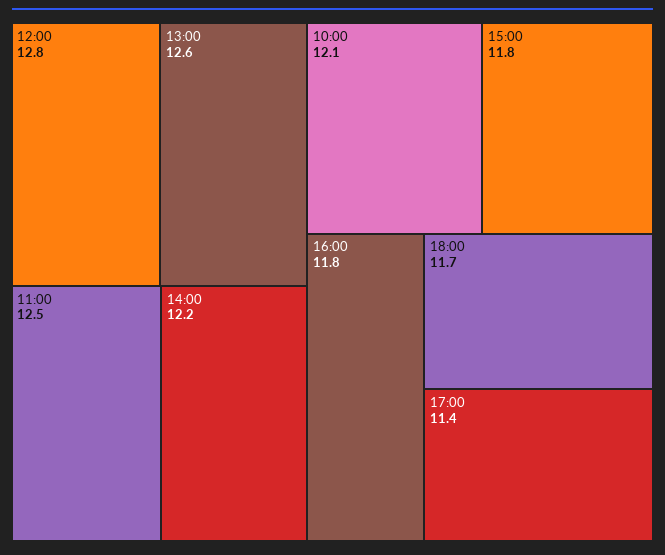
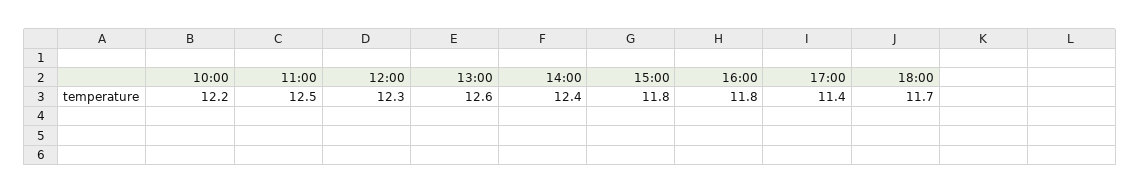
12:00: 12.8 -> 12.3
14:00: 12.2 -> 12.4
10:00: 12.1 -> 12.2

